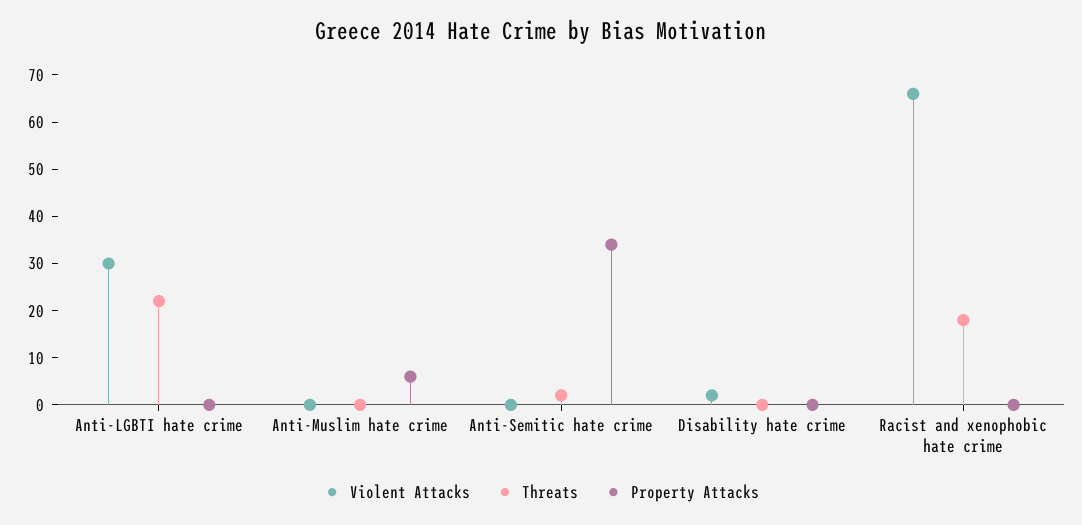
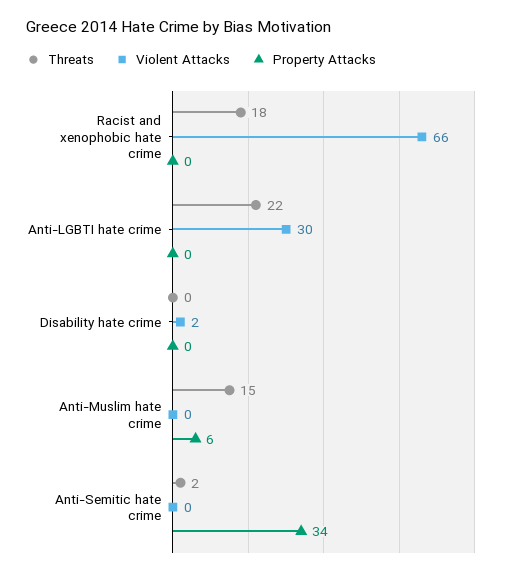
Threats, Anti-Muslim hate crime: 0 -> 15

